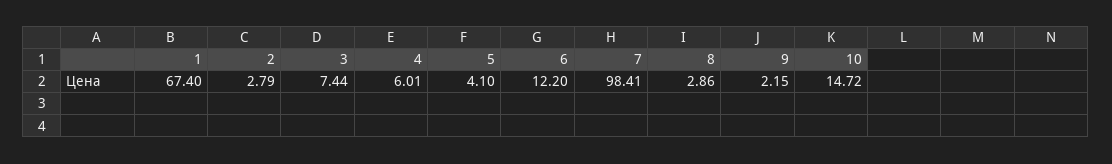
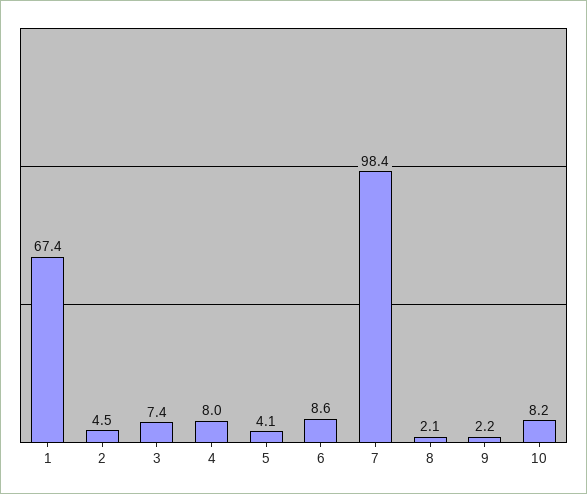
2: 2.79 -> 4.5
4: 6.01 -> 8
6: 12.2 -> 8.6
8: 2.86 -> 2.1
10: 14.72 -> 8.2

